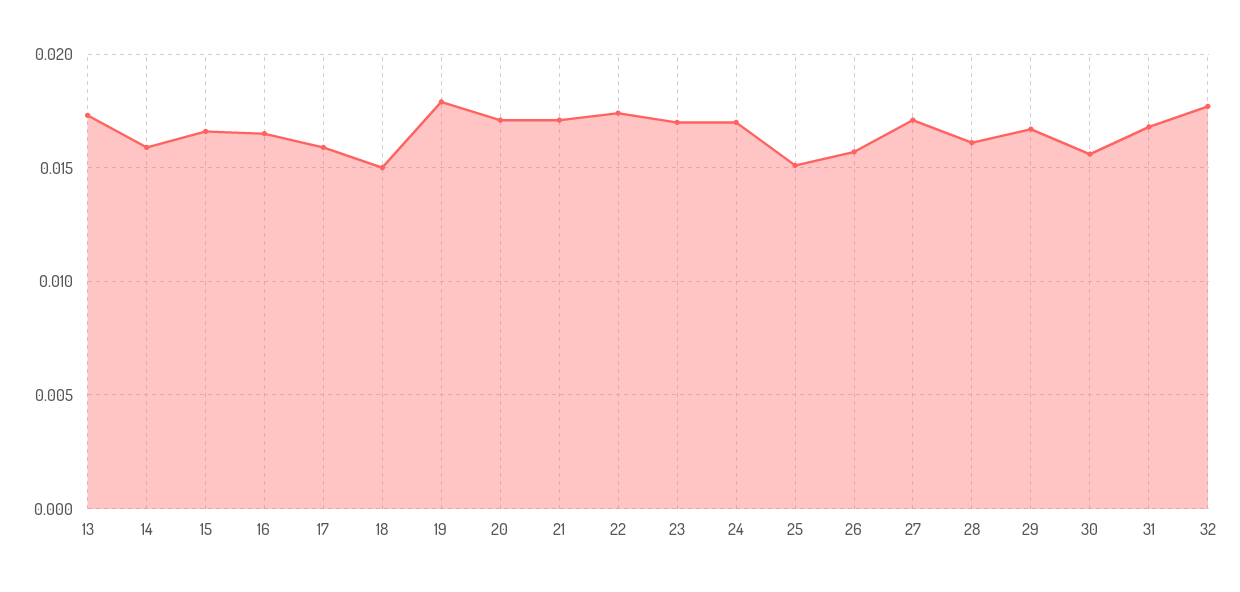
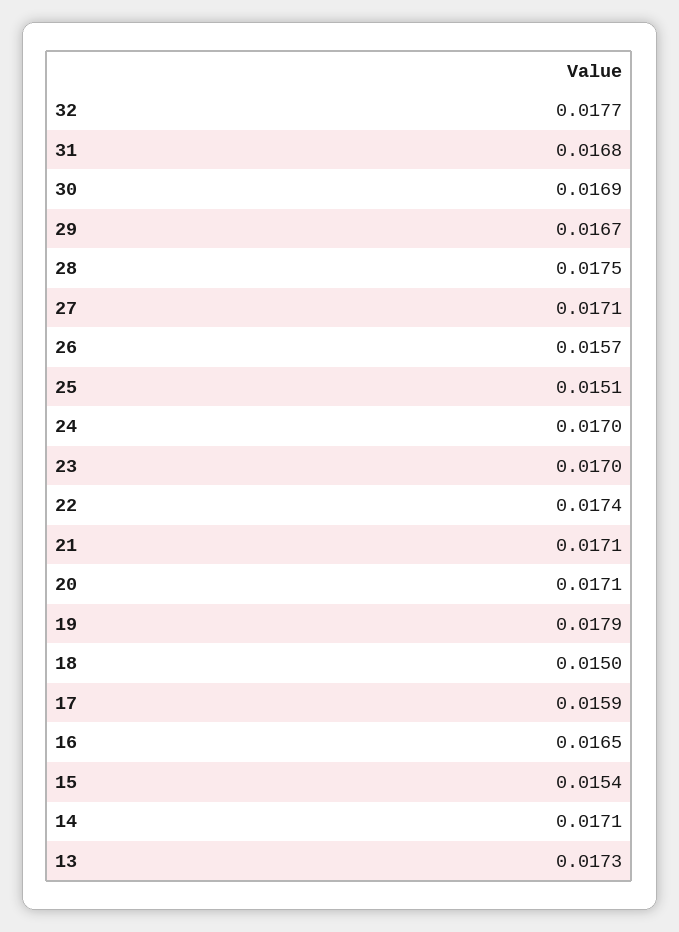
14: 0.016 -> 0.0171
15: 0.0165 -> 0.0154
28: 0.016 -> 0.0175
30: 0.0155 -> 0.0169

